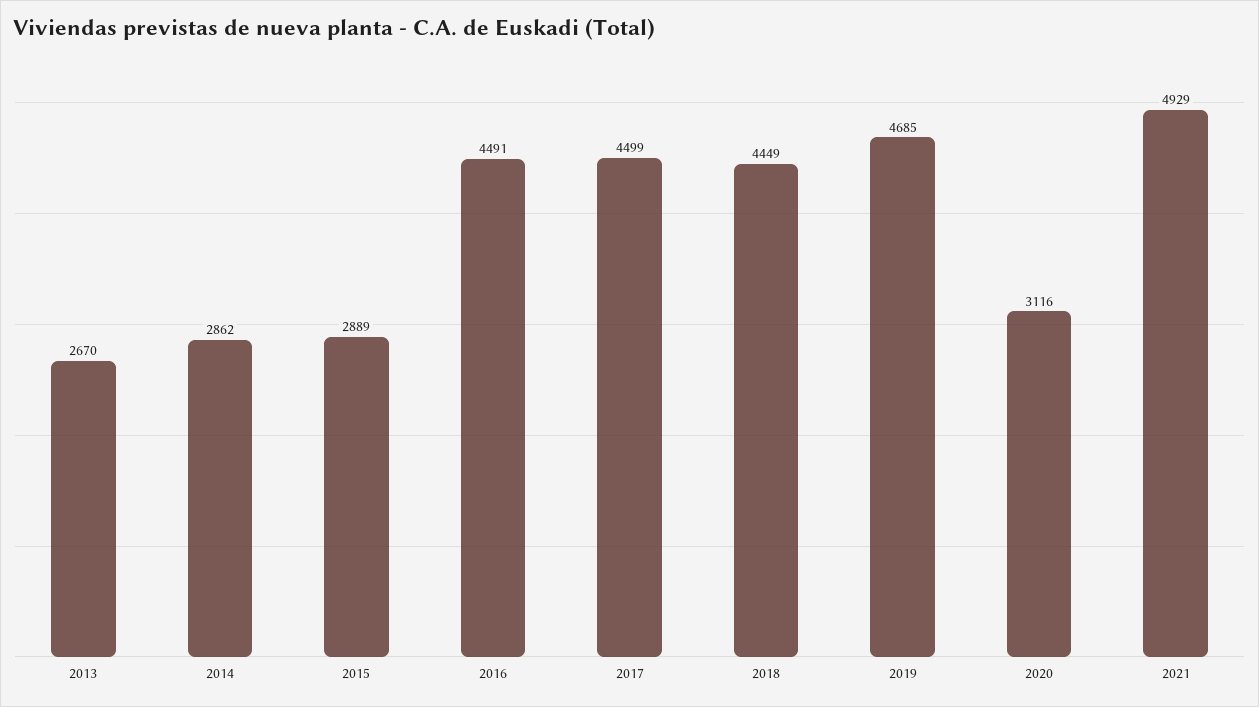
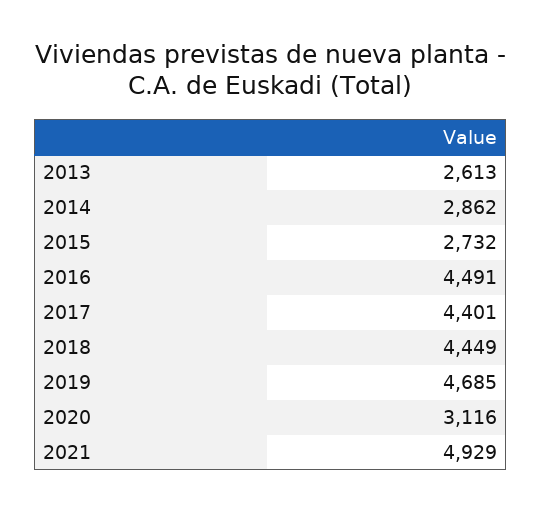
2013: 2670 -> 2613
2015: 2889 -> 2732
2017: 4499 -> 4401

